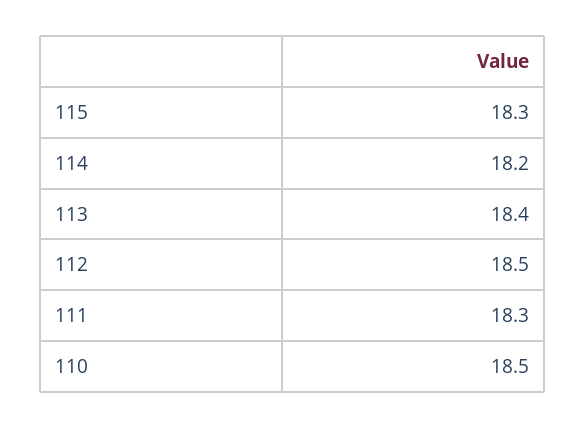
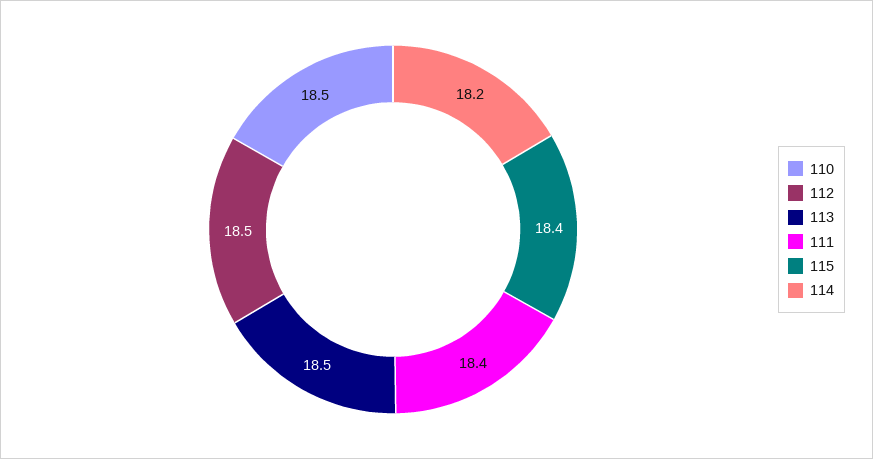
115: 18.3 -> 18.4
113: 18.4 -> 18.5
111: 18.3 -> 18.4

